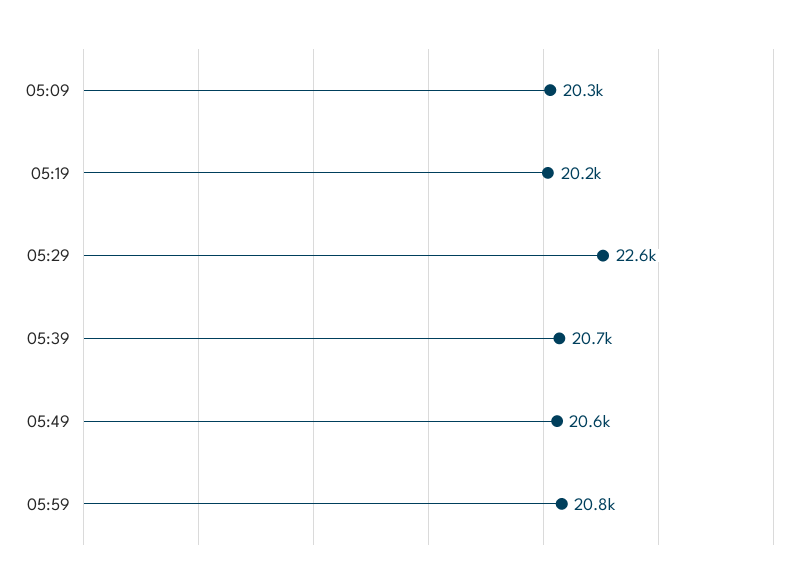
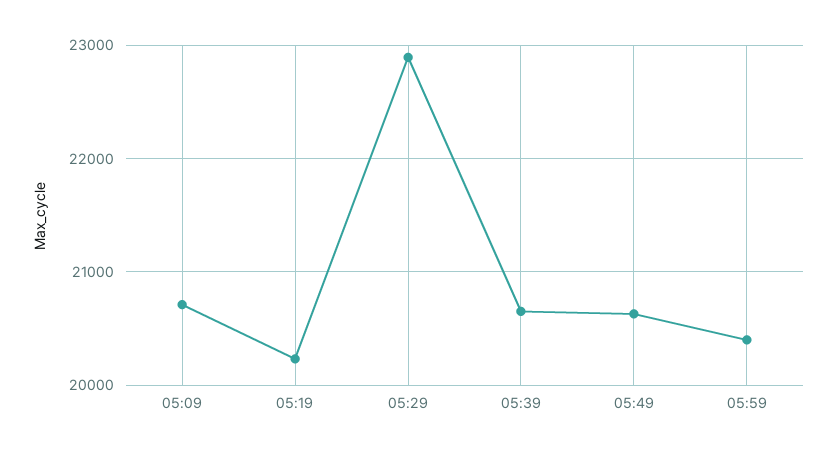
05:09: 20300 -> 20700
05:29: 22600 -> 22900
05:59: 20800 -> 20400

